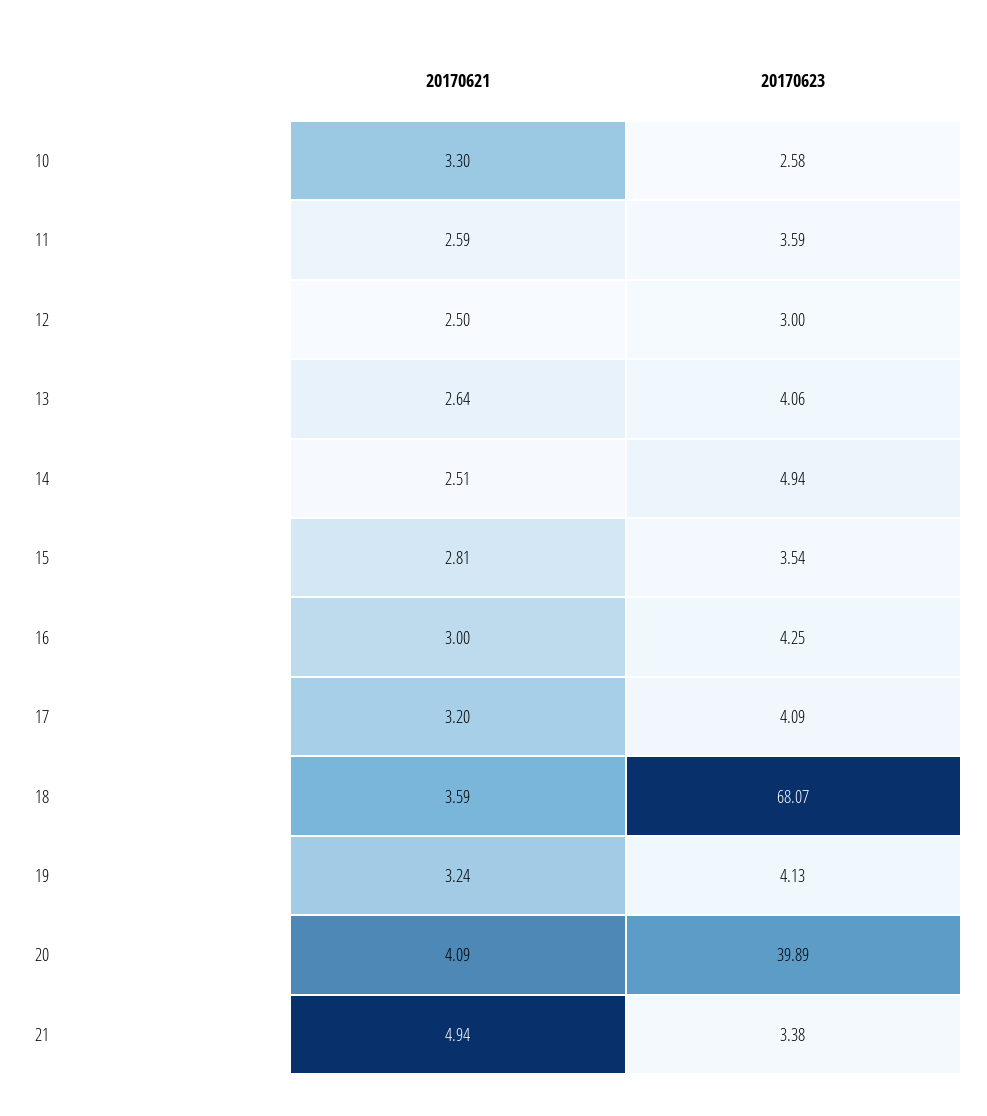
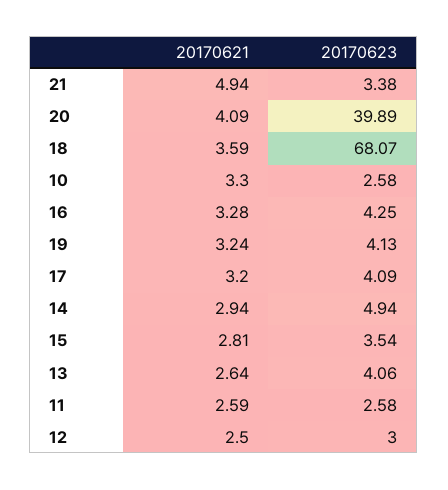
20170623, 11: 3.59 -> 2.58
20170621, 14: 2.51 -> 2.94
20170621, 16: 3 -> 3.28

